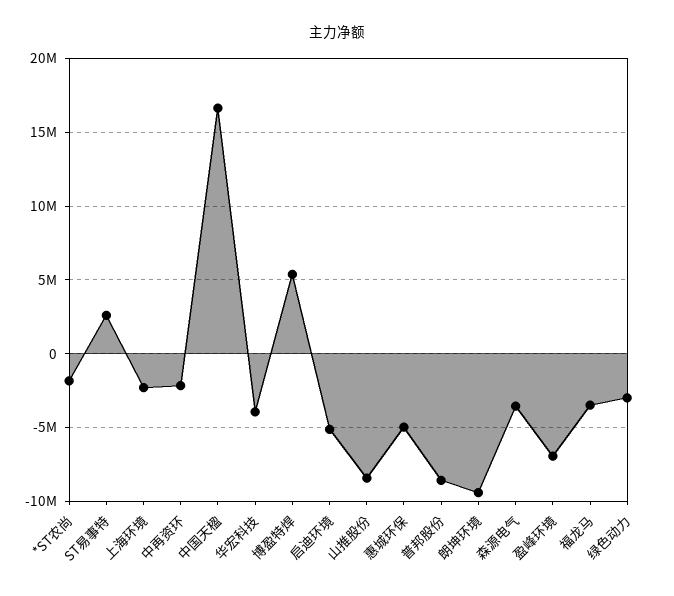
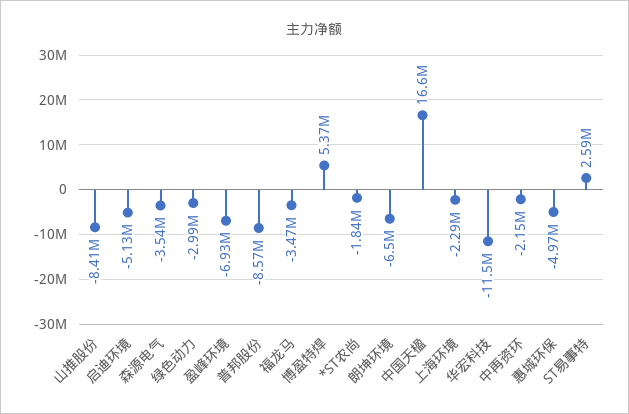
华宏科技: -4000000 -> -11500000
朗坤环境: -9500000 -> -6500000

